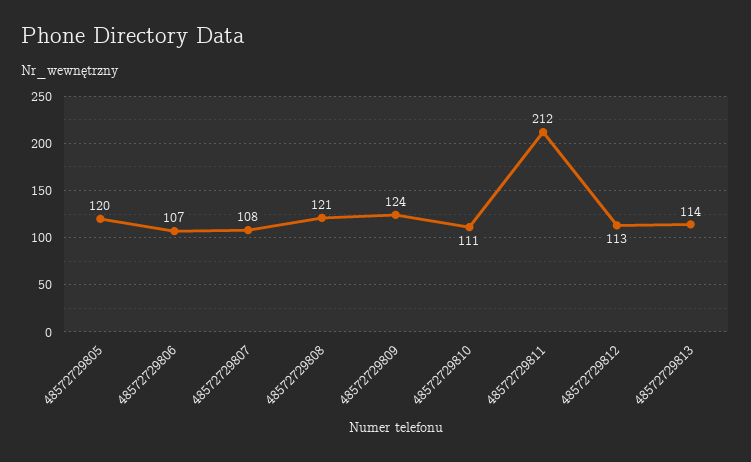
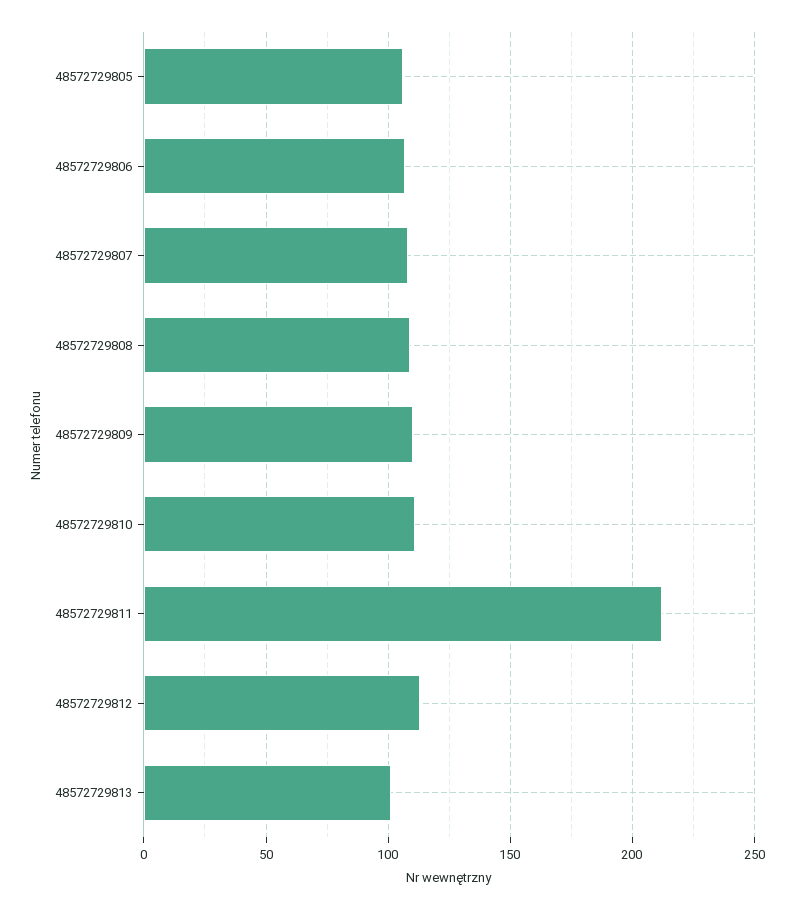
48572729805: 120 -> 105
48572729808: 121 -> 110
48572729809: 124 -> 110
48572729813: 114 -> 100

